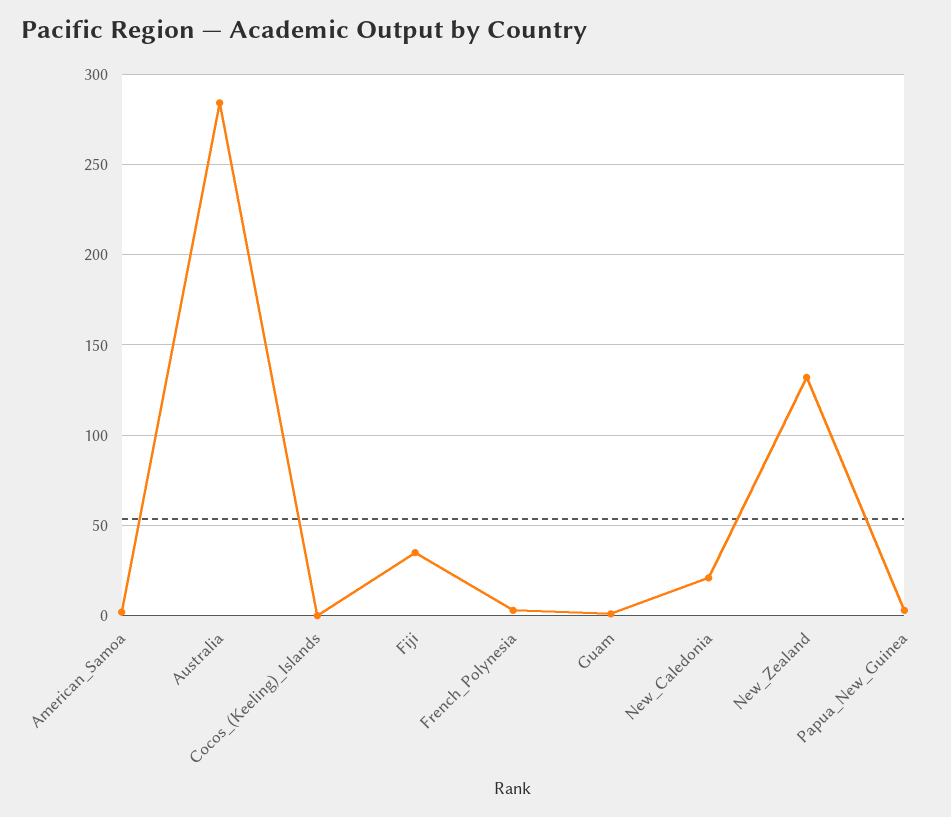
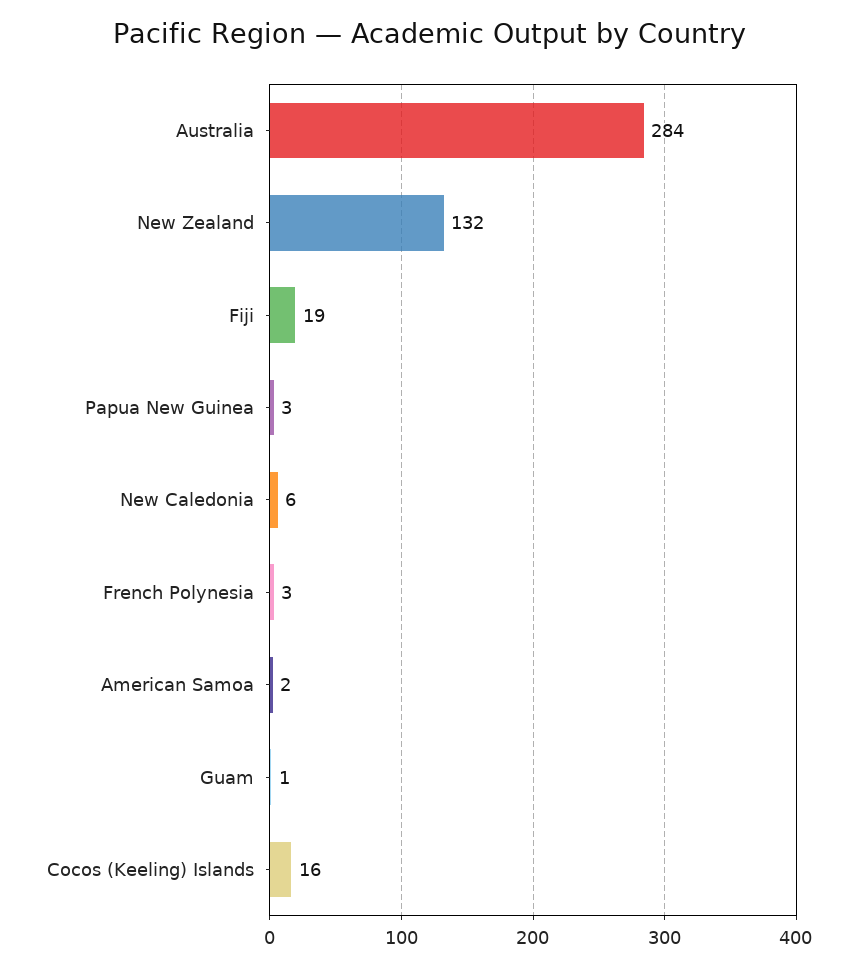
Cocos_(Keeling)_Islands: 0 -> 16
Fiji: 35 -> 19
New_Caledonia: 20 -> 6

